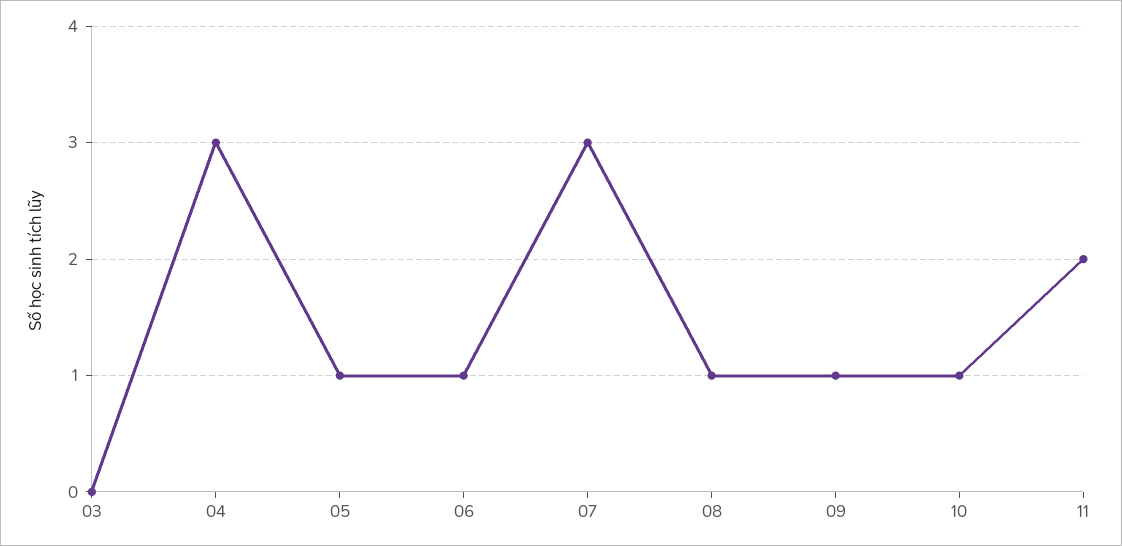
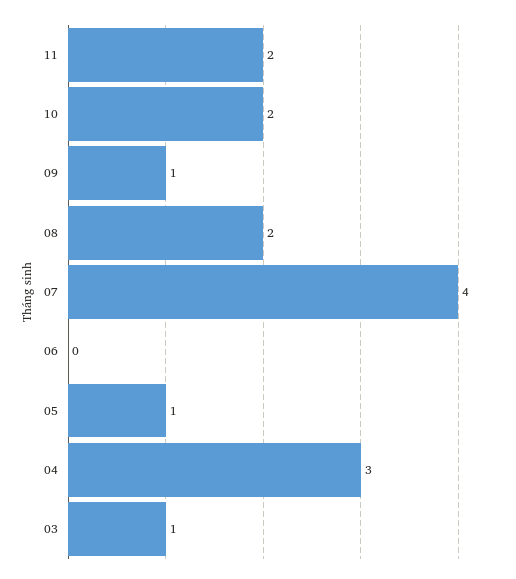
03: 0 -> 1
06: 1 -> 0
07: 3 -> 4
08: 1 -> 2
10: 1 -> 2

